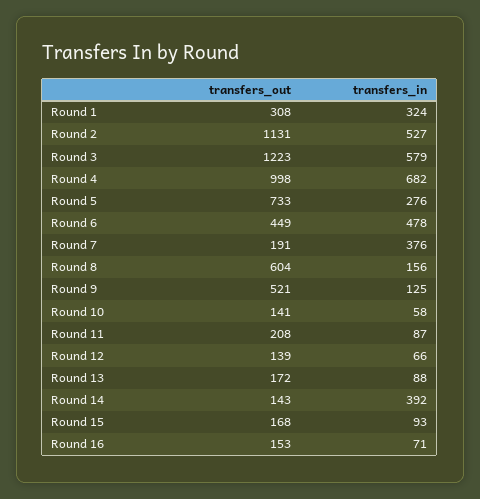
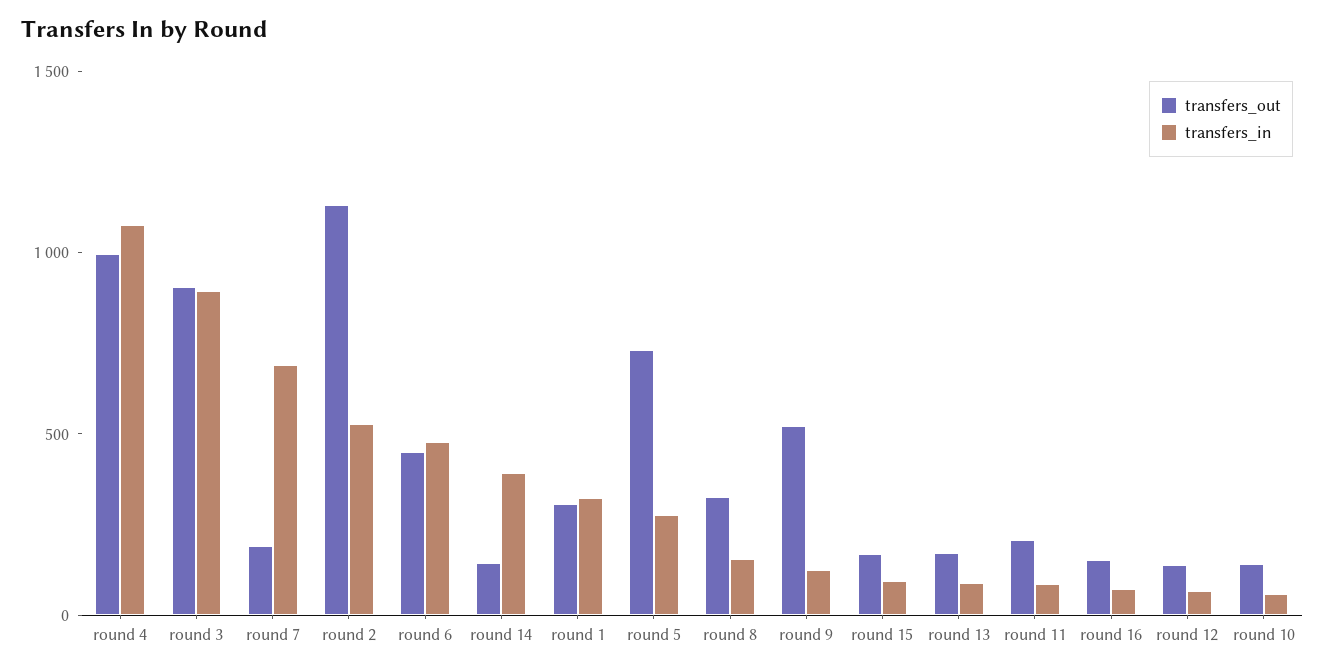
transfers_out, Round 3: 1223 -> 900
transfers_in, Round 3: 579 -> 900
transfers_in, Round 4: 682 -> 1100
transfers_in, Round 7: 376 -> 700
transfers_out, Round 8: 604 -> 300

